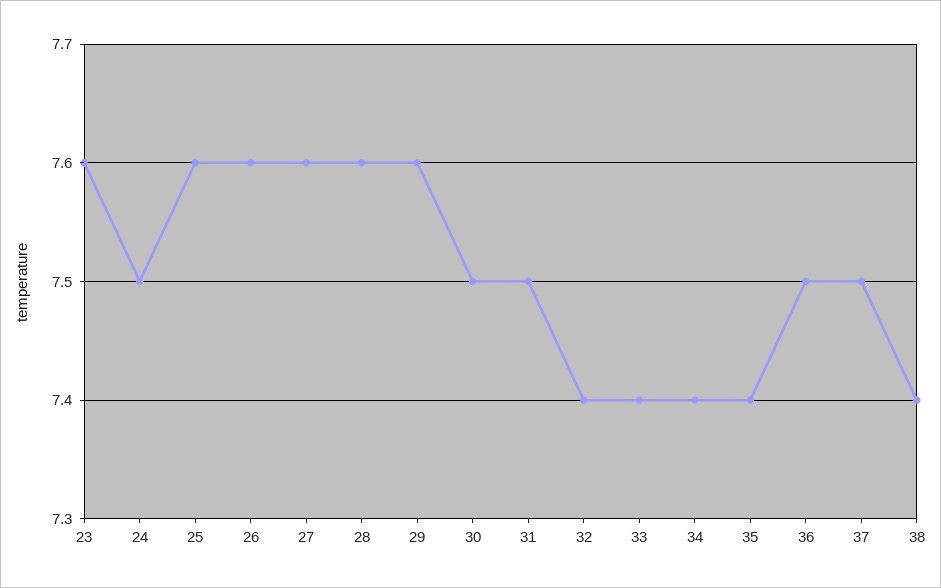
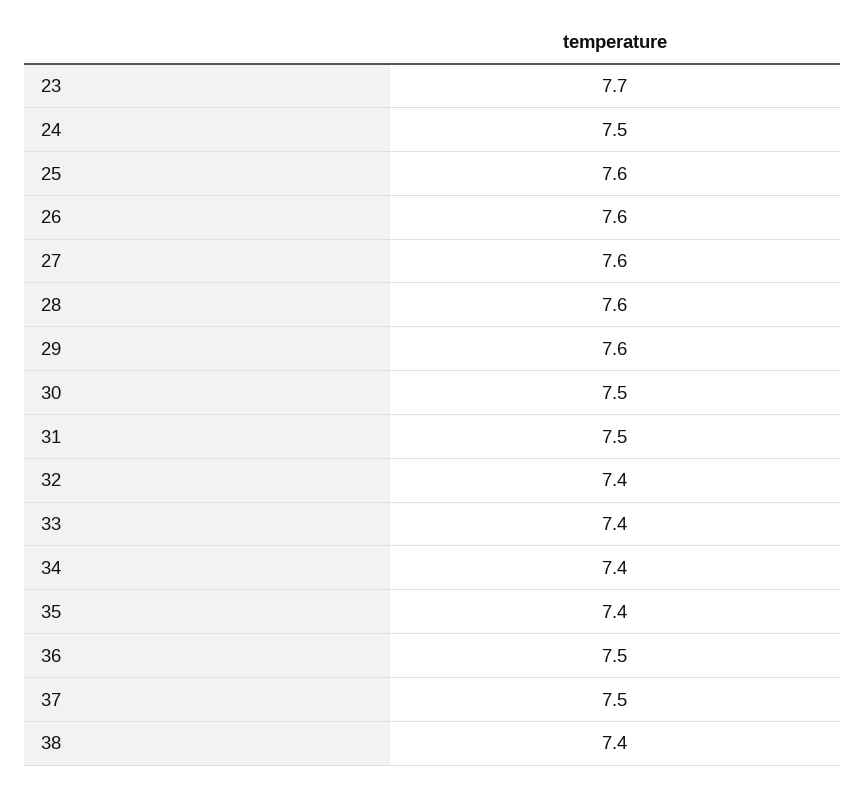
23: 7.6 -> 7.7

